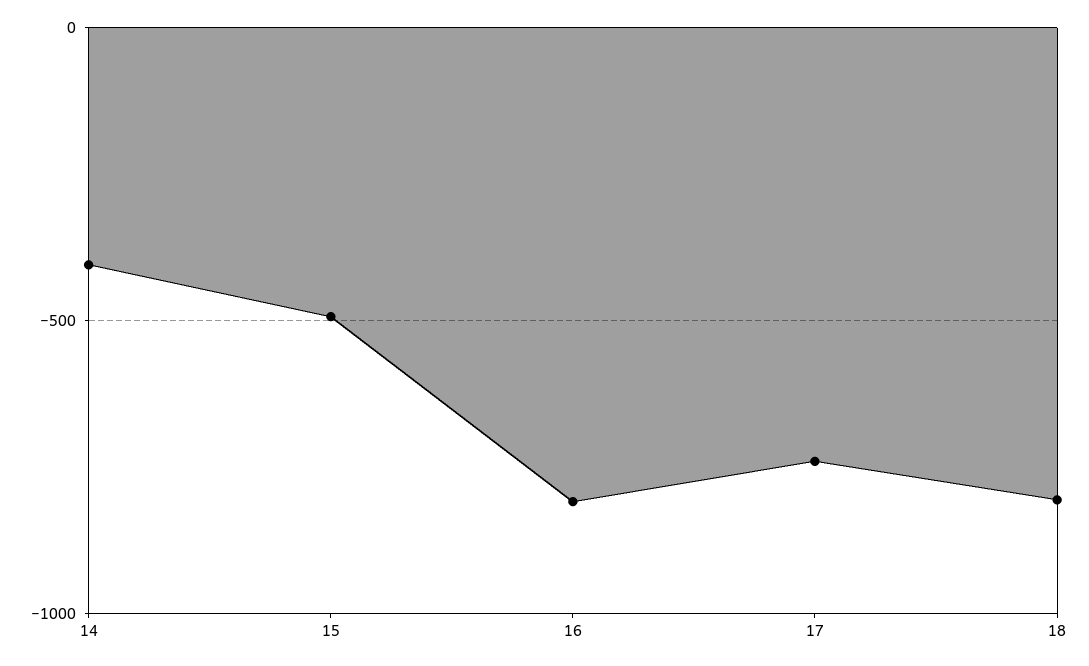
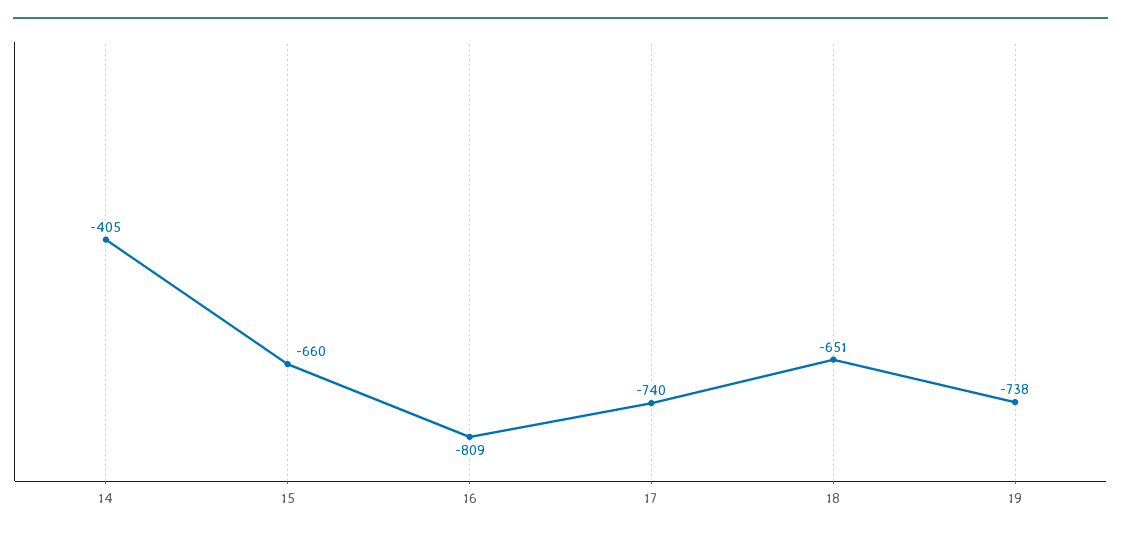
15: -500 -> -660
18: -800 -> -651
19: none -> -738

